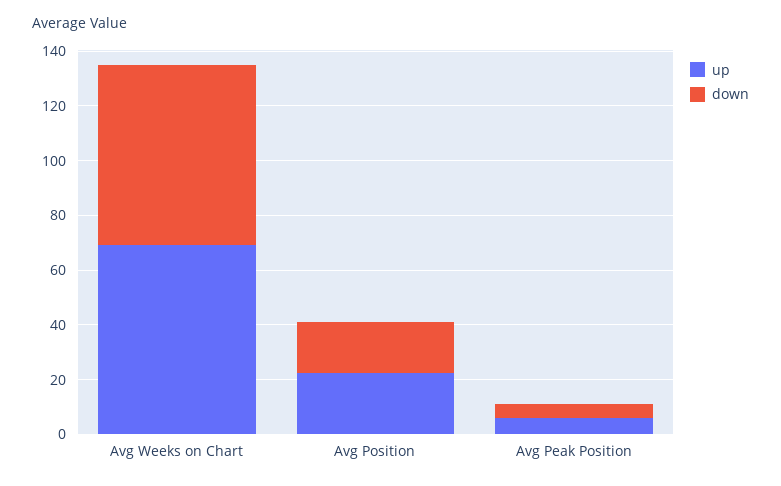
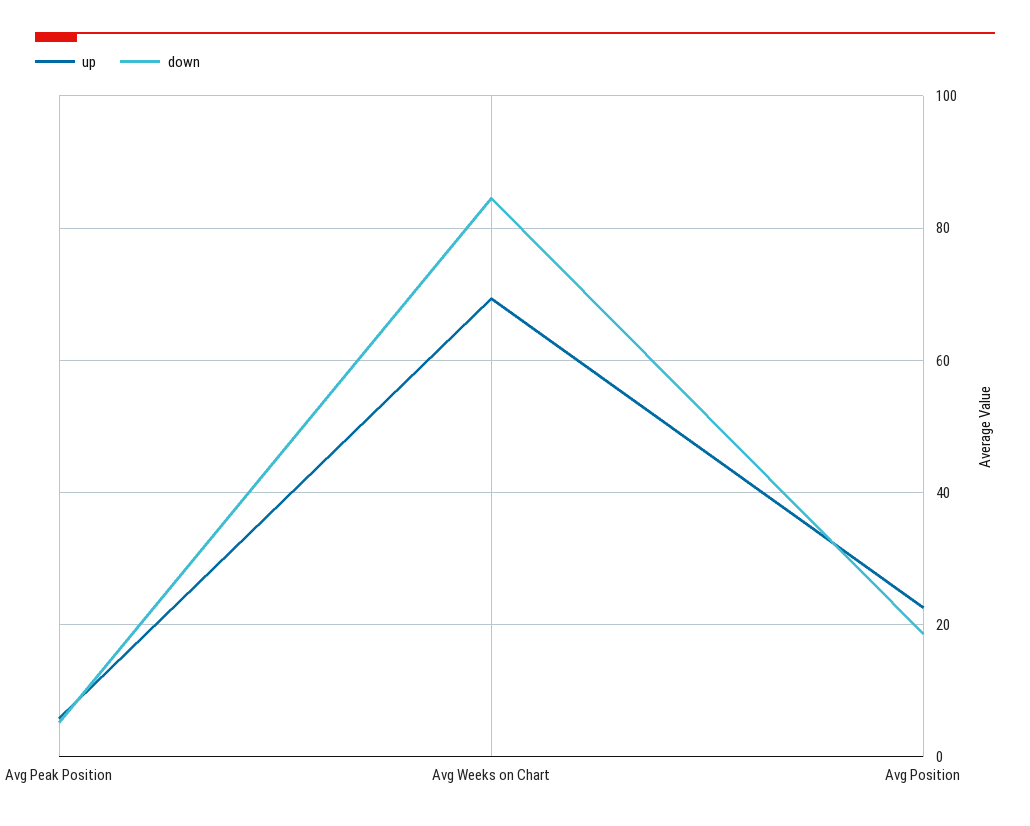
down, Avg Weeks on Chart: 65 -> 84

